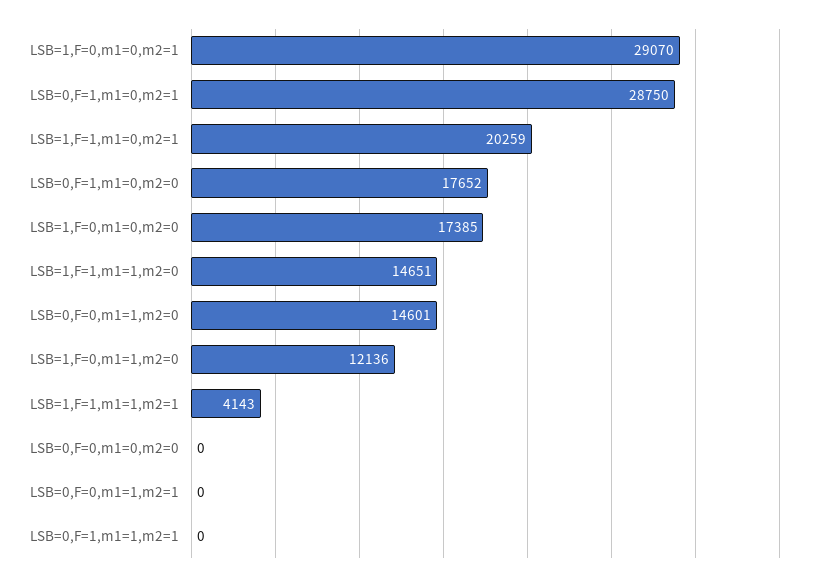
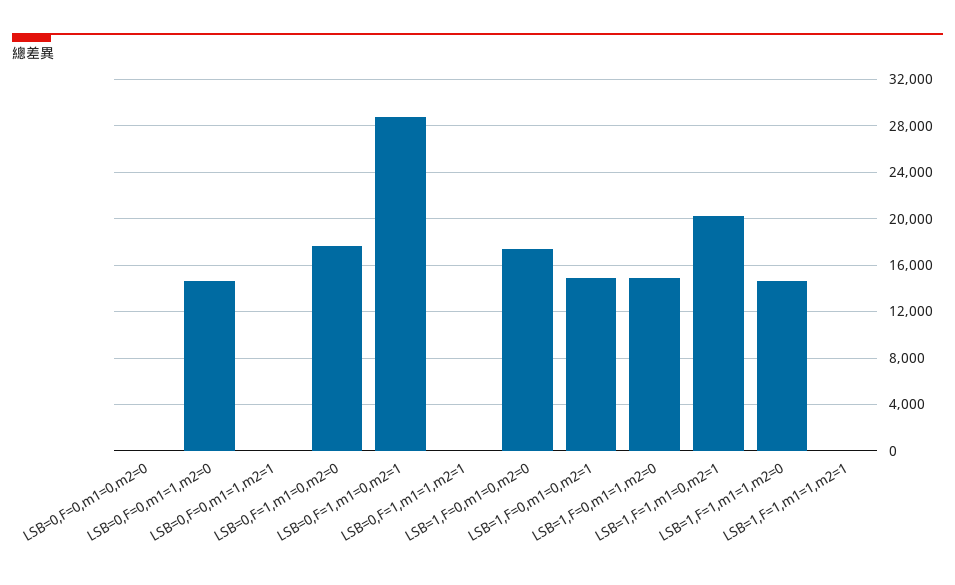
LSB=1,F=0,m1=0,m2=1: 29070 -> 15000
LSB=1,F=0,m1=1,m2=0: 12136 -> 15000
LSB=1,F=1,m1=1,m2=1: 4143 -> 0

